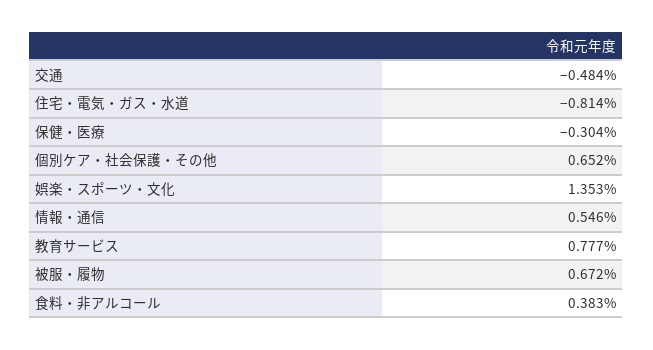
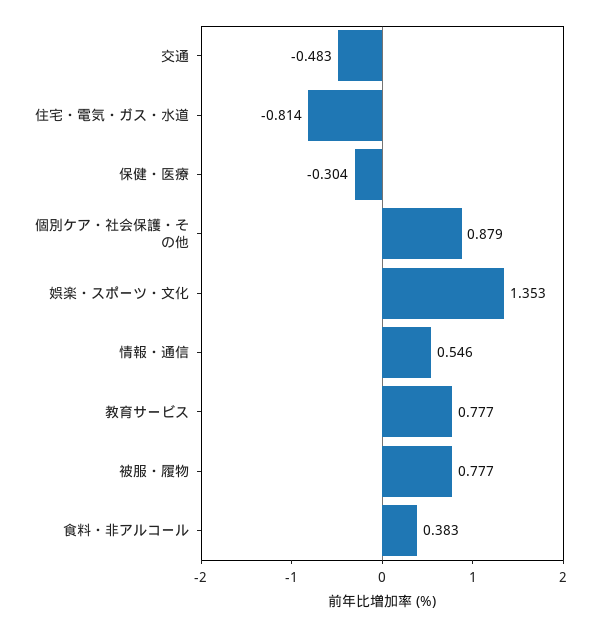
交通: -0.484 -> -0.483
個別ケア・社会保護・その他: 0.652 -> 0.879
被服・履物: 0.672 -> 0.777

